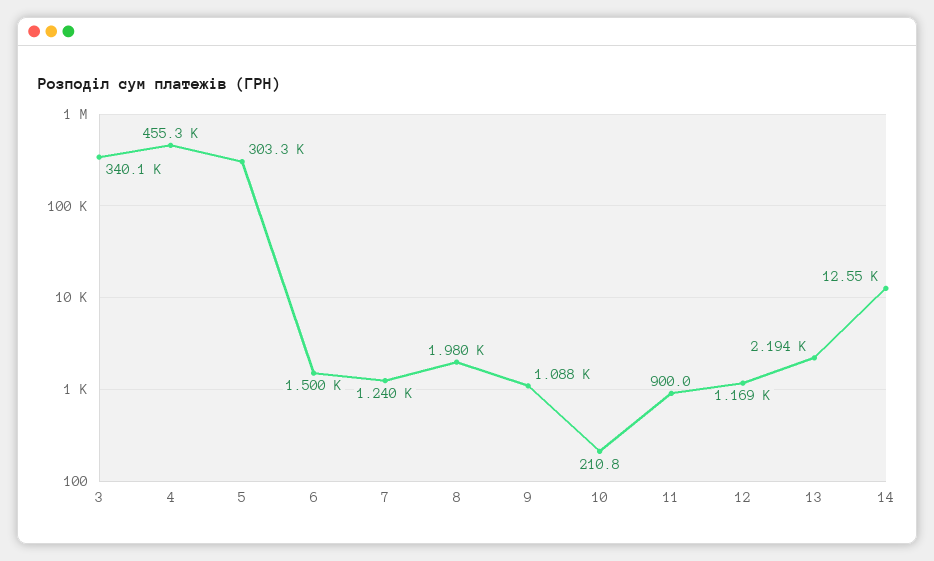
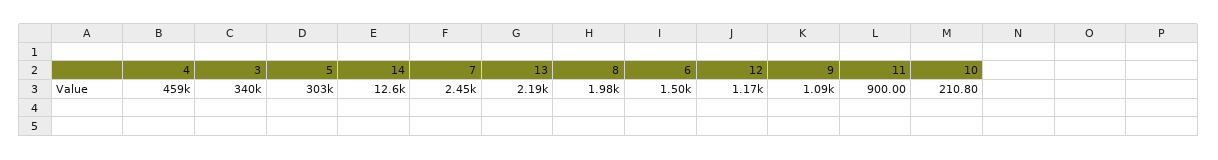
4: 455300 -> 459000
7: 1240 -> 2450

